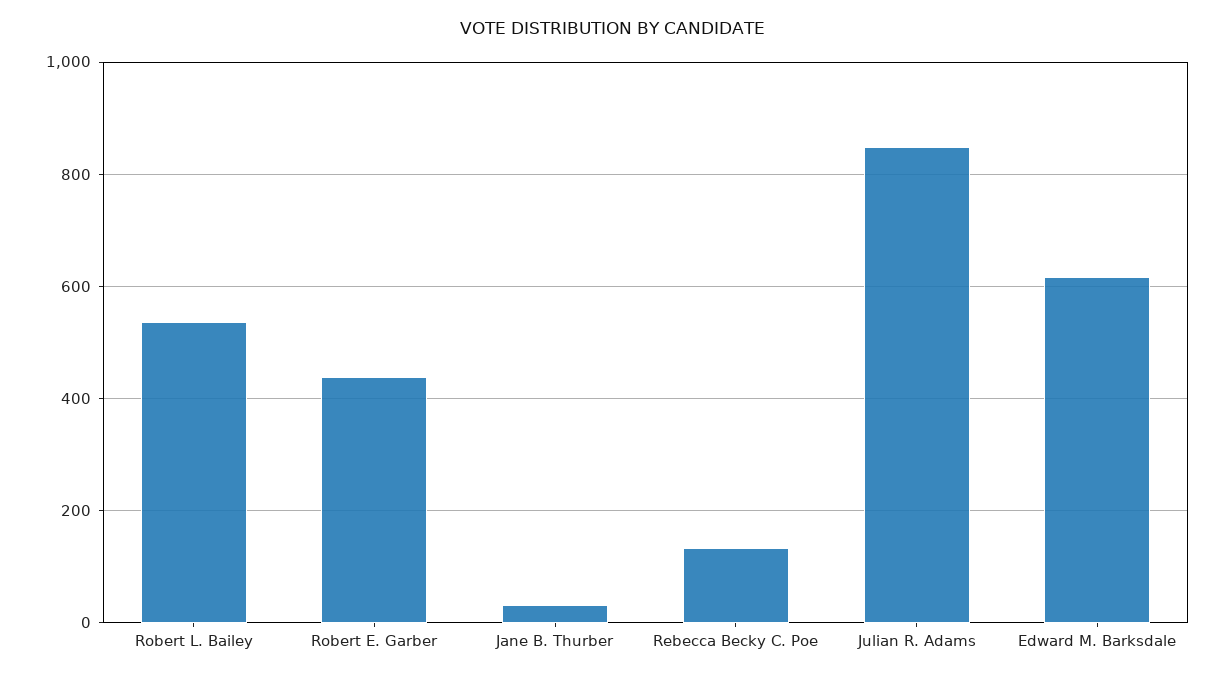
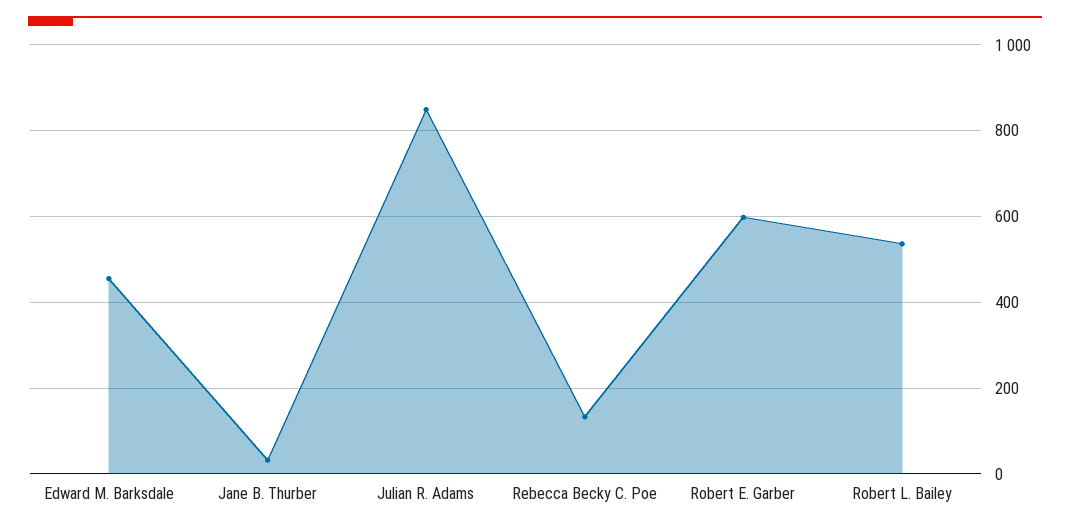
Robert E. Garber: 440 -> 600
Edward M. Barksdale: 620 -> 460

